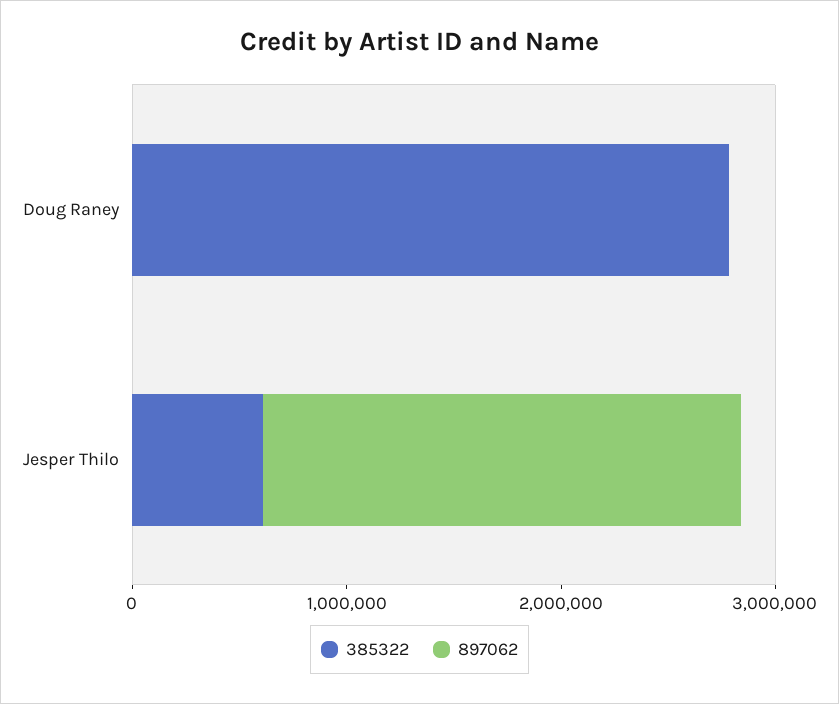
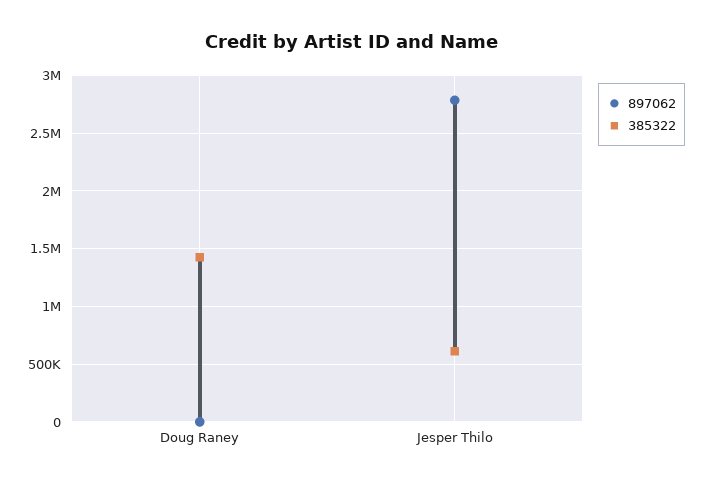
385322, Doug Raney: 2800000 -> 1400000
897062, Jesper Thilo: 2200000 -> 2800000

